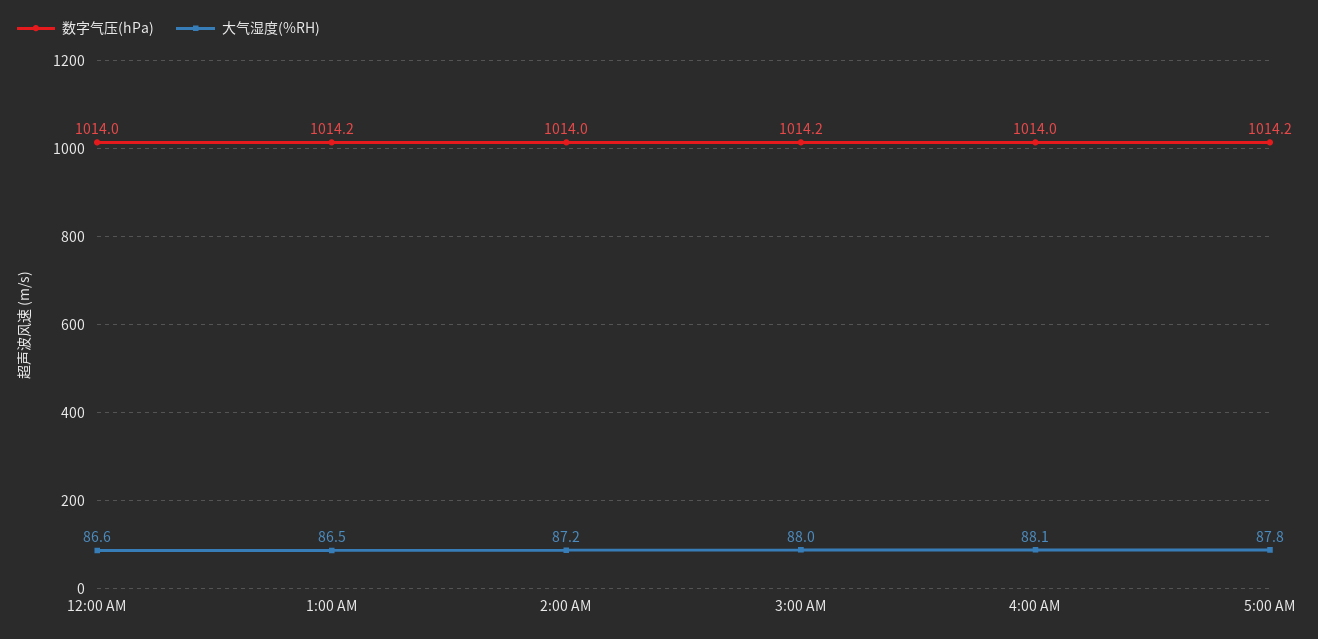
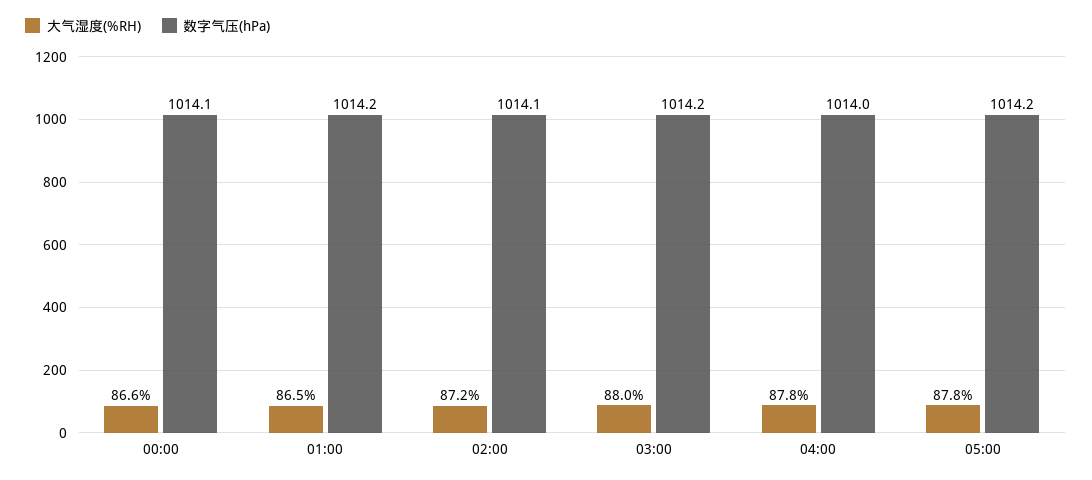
数字气压(hPa), 12:00 AM: 1014 -> 1014.1
数字气压(hPa), 2:00 AM: 1014 -> 1014.1
大气湿度(%RH), 4:00 AM: 88.1 -> 87.8

